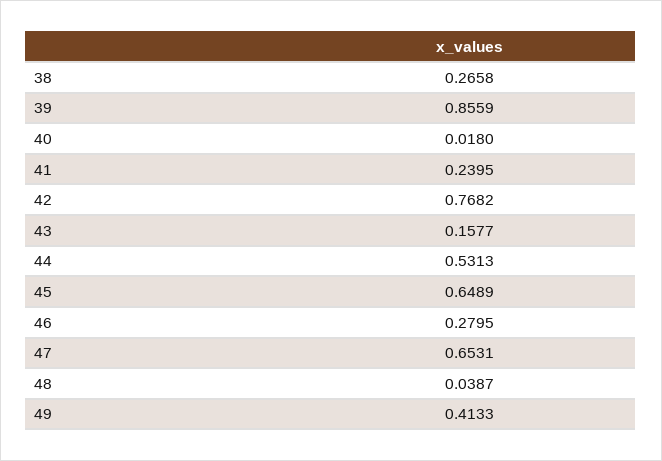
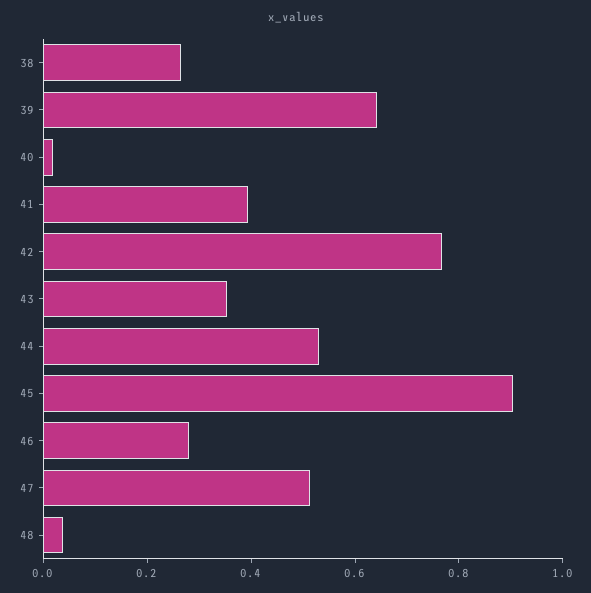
39: 0.8559 -> 0.65
41: 0.2395 -> 0.4
43: 0.1577 -> 0.35
45: 0.6489 -> 0.9
47: 0.6531 -> 0.5
49: 0.4133 -> none

